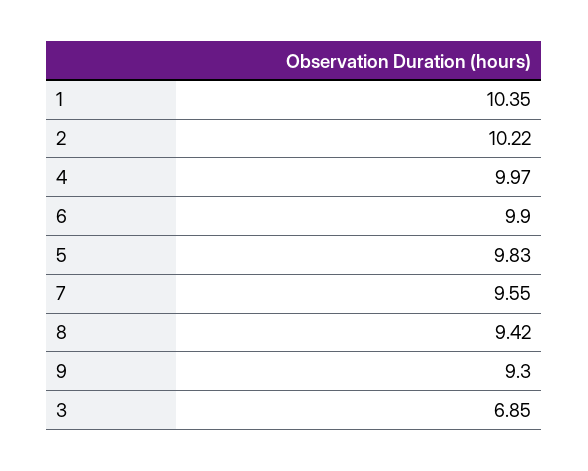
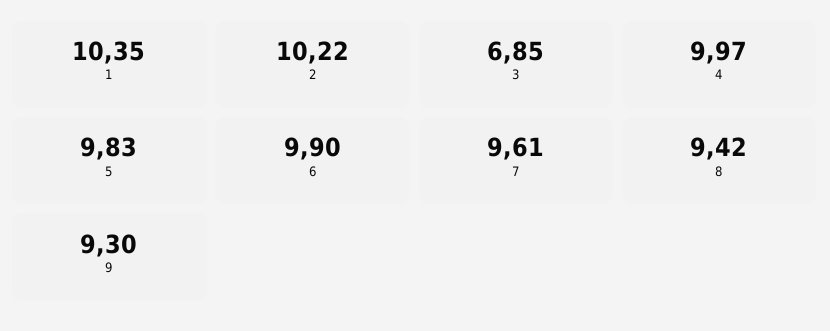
7: 9.55 -> 9.61

